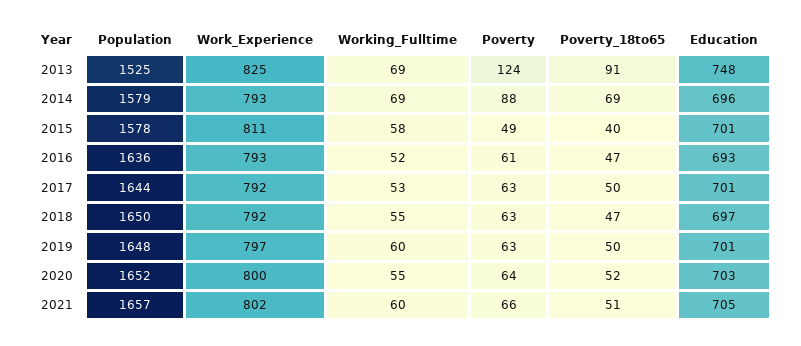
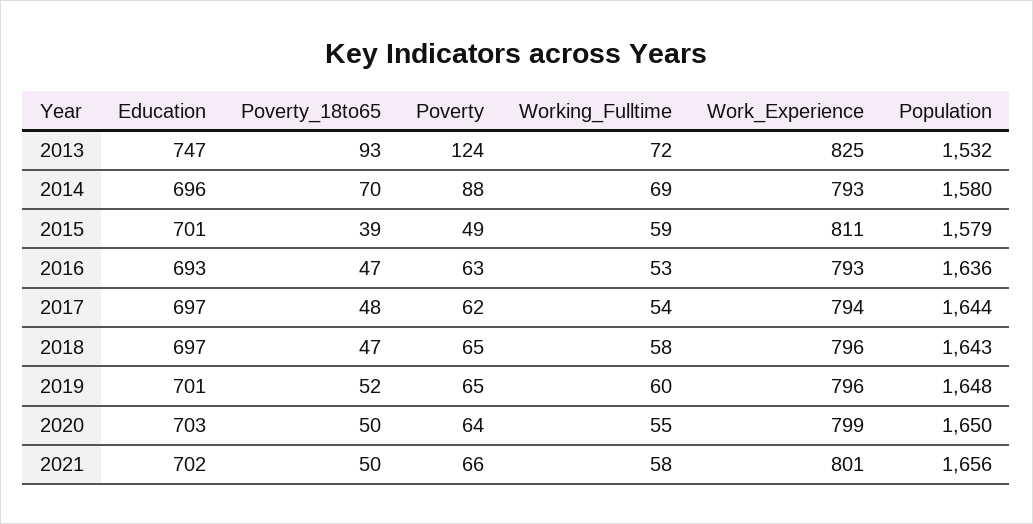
Population, 2013: 1525 -> 1532
Working_Fulltime, 2013: 69 -> 72
Poverty_18to65, 2013: 91 -> 93
Education, 2013: 748 -> 747
Population, 2014: 1579 -> 1580
Poverty_18to65, 2014: 69 -> 70
Population, 2015: 1578 -> 1579
Working_Fulltime, 2015: 58 -> 59
Poverty_18to65, 2015: 40 -> 39
Working_Fulltime, 2016: 52 -> 53
Poverty, 2016: 61 -> 63
Work_Experience, 2017: 792 -> 794
Working_Fulltime, 2017: 53 -> 54
Poverty, 2017: 63 -> 62
Poverty_18to65, 2017: 50 -> 48
Education, 2017: 701 -> 697
Population, 2018: 1650 -> 1643
Work_Experience, 2018: 792 -> 796
Working_Fulltime, 2018: 55 -> 58
Poverty, 2018: 63 -> 65
Work_Experience, 2019: 797 -> 796
Poverty, 2019: 63 -> 65
Poverty_18to65, 2019: 50 -> 52
Population, 2020: 1652 -> 1650
Work_Experience, 2020: 800 -> 799
Poverty_18to65, 2020: 52 -> 50
Population, 2021: 1657 -> 1656
Work_Experience, 2021: 802 -> 801
Working_Fulltime, 2021: 60 -> 58
Poverty_18to65, 2021: 51 -> 50
Education, 2021: 705 -> 702

